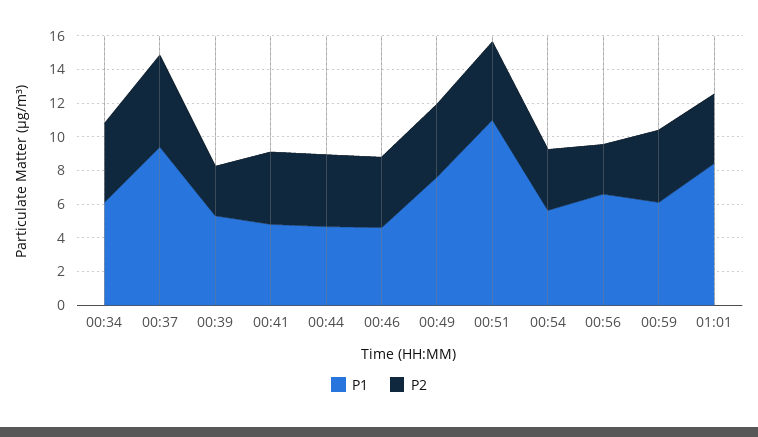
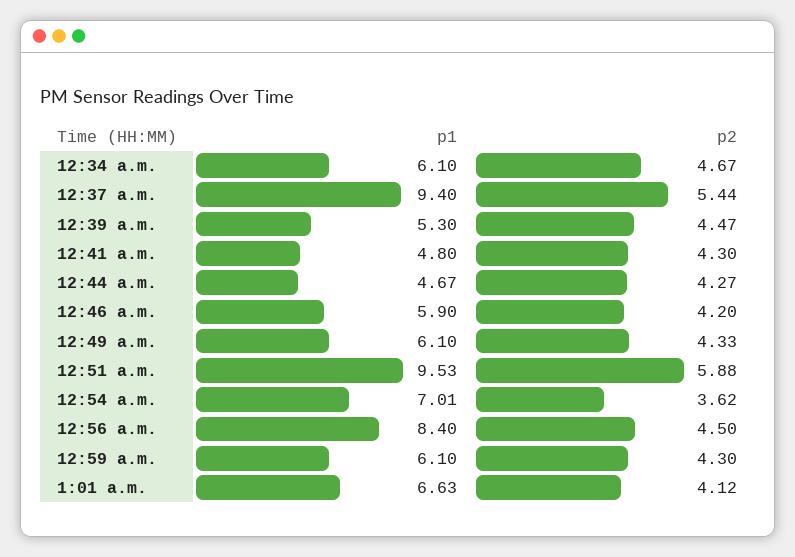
P2, 00:39: 3 -> 4.47
P1, 00:46: 4.5 -> 5.9
P1, 00:49: 7.5 -> 6.1
P1, 00:51: 11 -> 9.53
P2, 00:51: 4.5 -> 5.88
P1, 00:54: 5.5 -> 7.01
P1, 00:56: 6.5 -> 8.4
P2, 00:56: 3 -> 4.5
P1, 01:01: 8.5 -> 6.63

